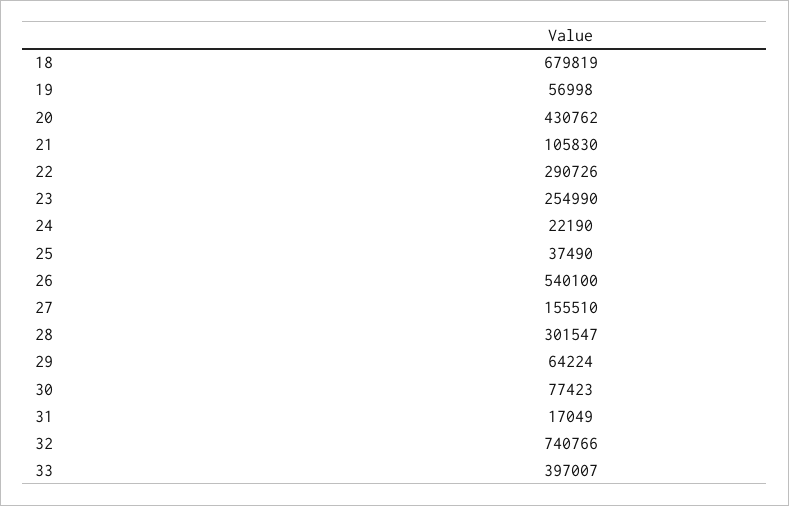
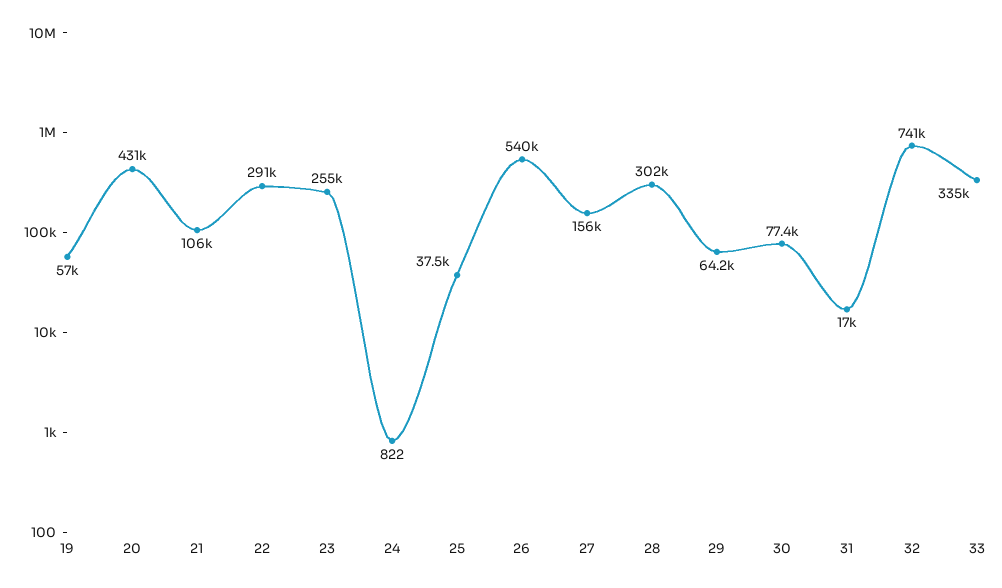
18: 679819 -> none
24: 22190 -> 822
33: 397007 -> 335000

